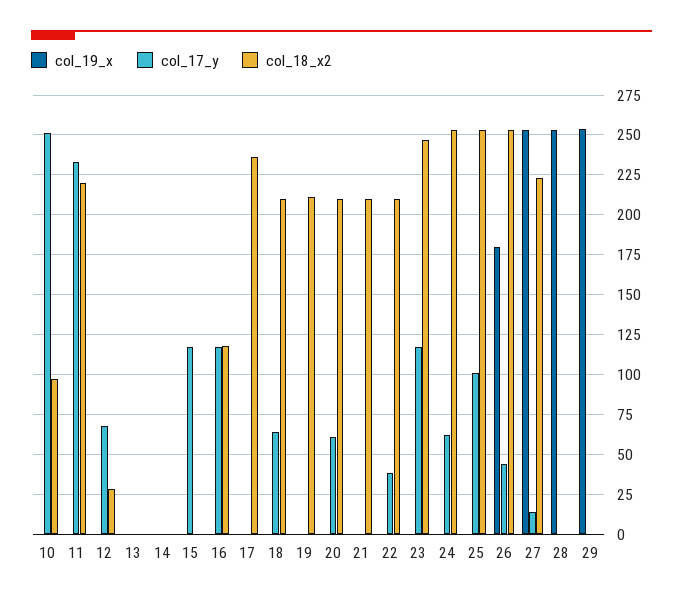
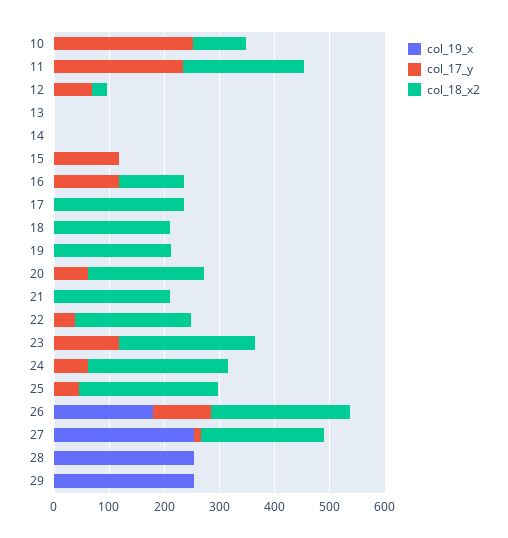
col_17_y, 18: 65 -> 0
col_17_y, 25: 100 -> 40
col_17_y, 26: 45 -> 100

